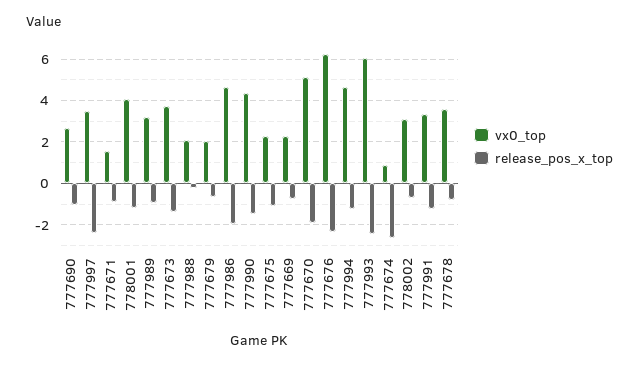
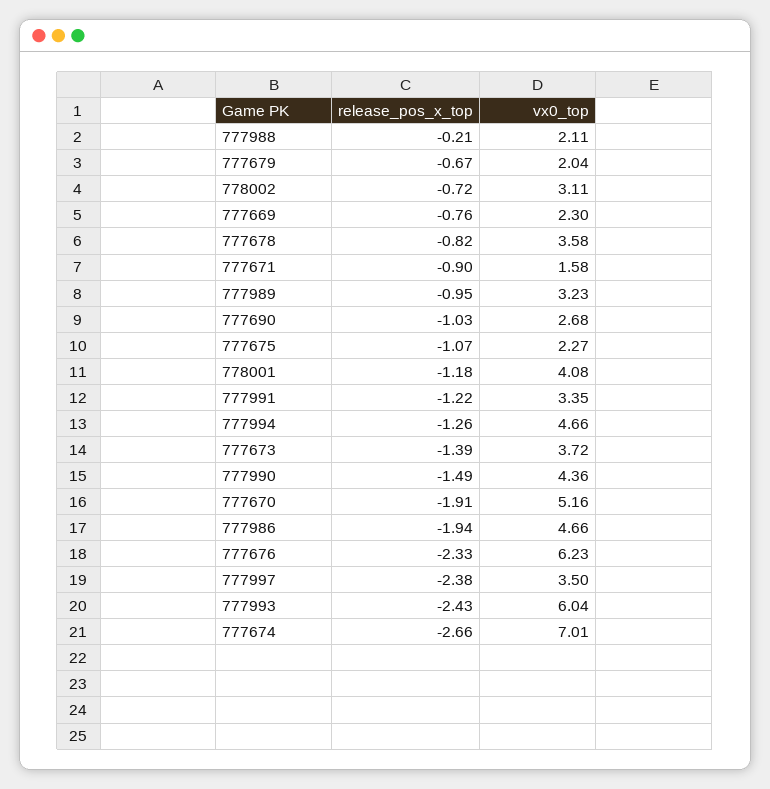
vx0_top, 777674: 1 -> 7.01

